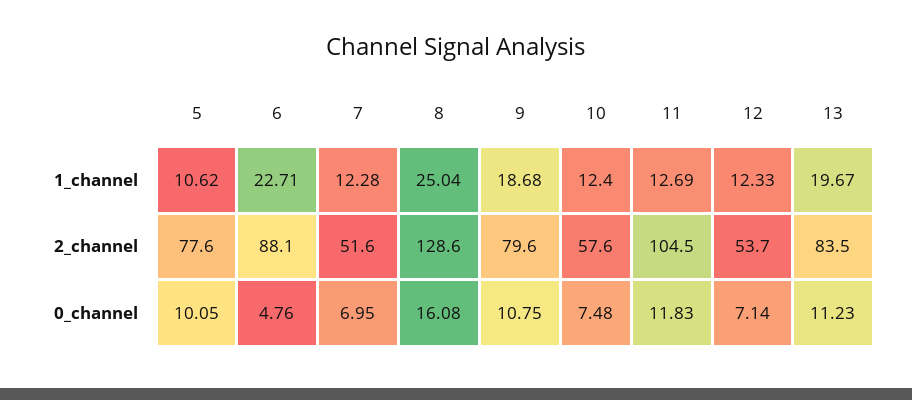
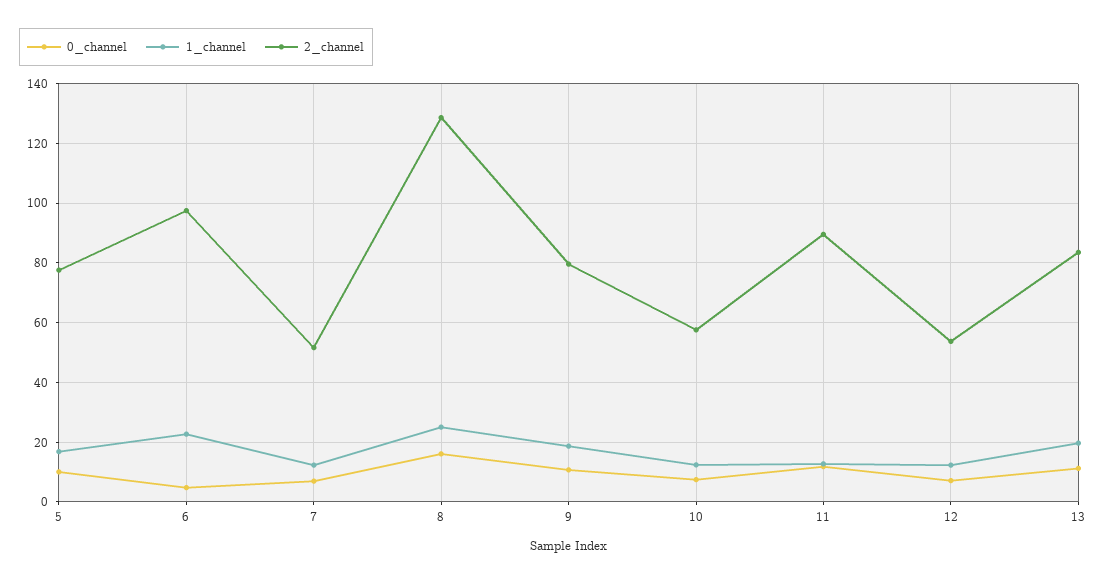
1_channel, 5: 10.62 -> 17.5
2_channel, 6: 88.1 -> 97.5
2_channel, 11: 104.5 -> 90

